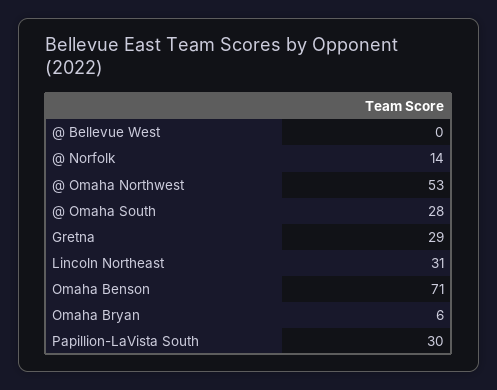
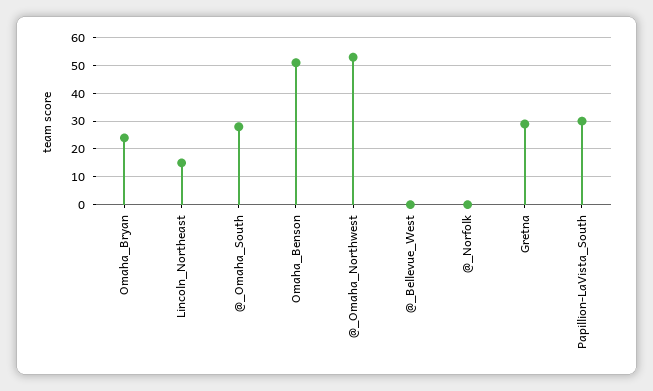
@ Norfolk: 14 -> 0
Lincoln Northeast: 31 -> 15
Omaha Benson: 71 -> 50
Omaha Bryan: 6 -> 25

